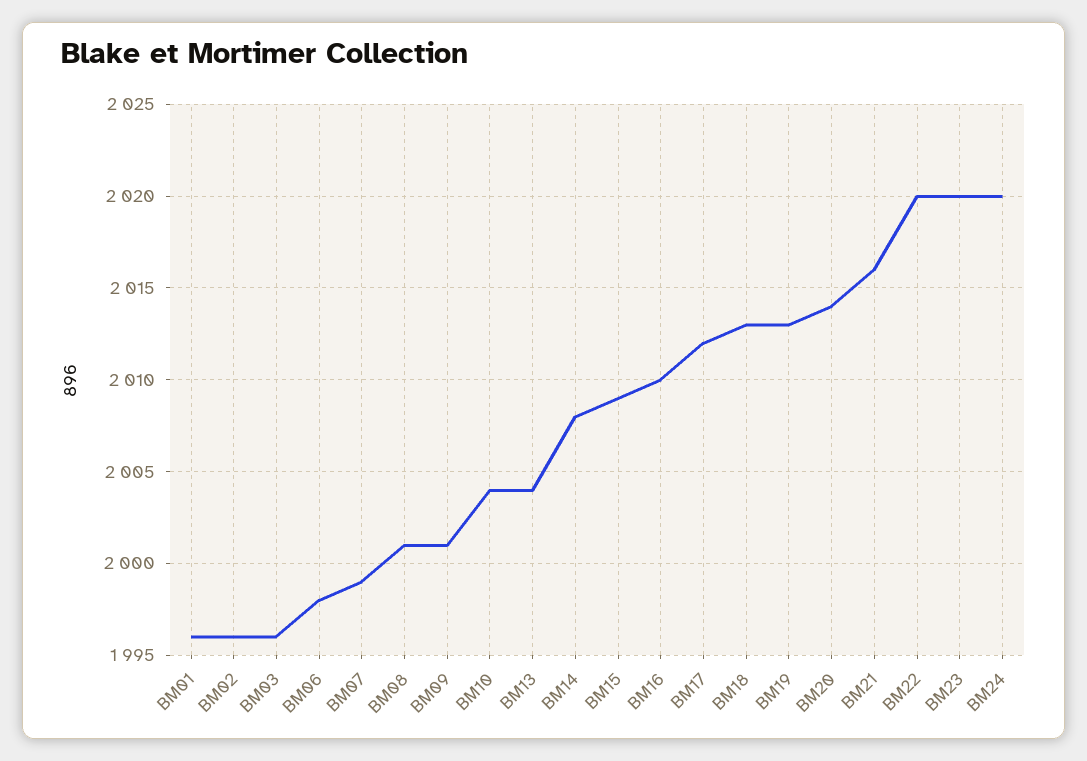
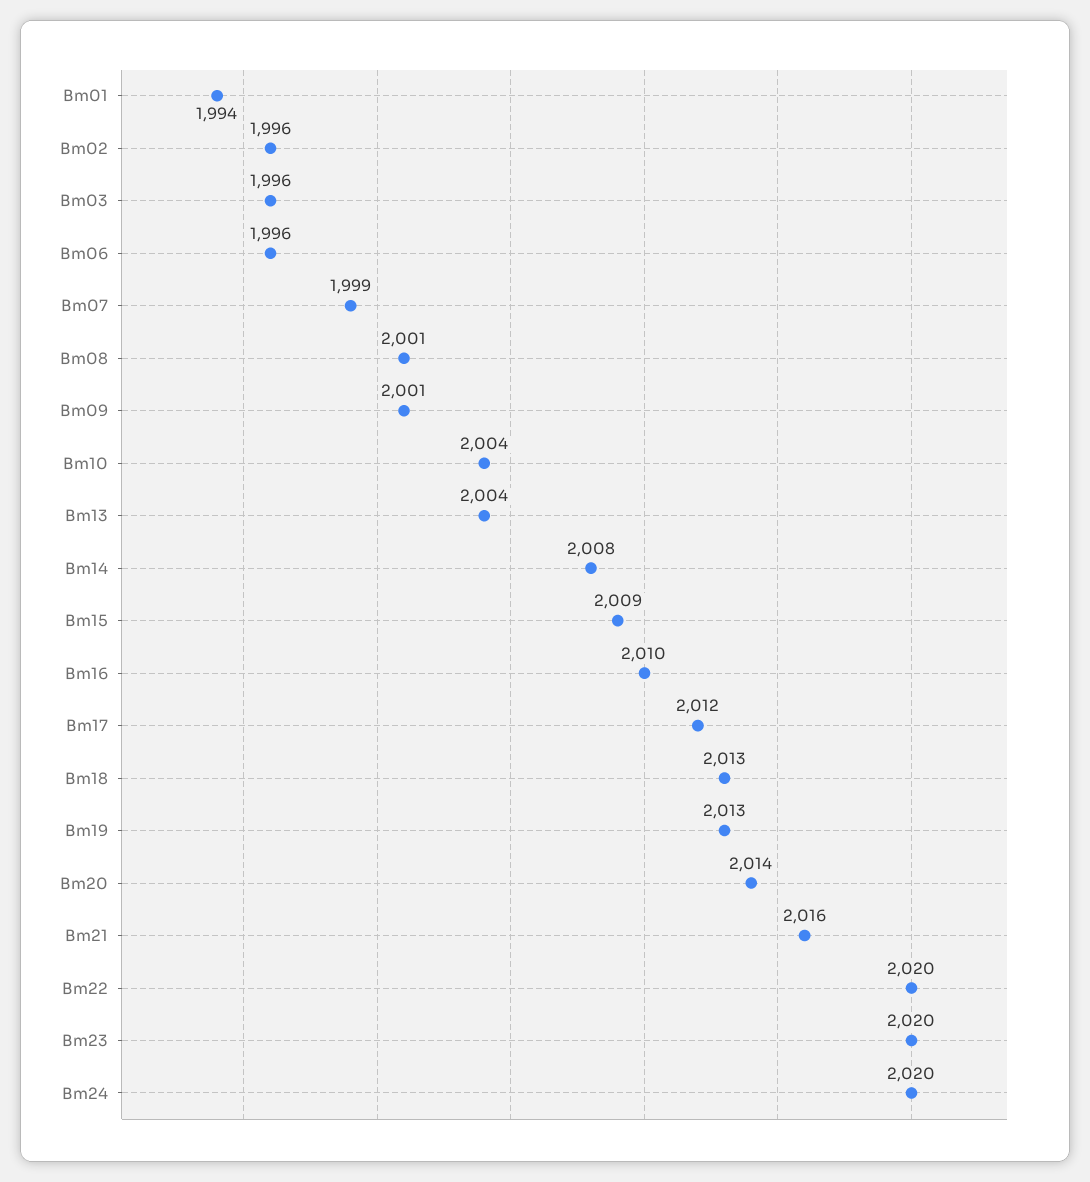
BM01: 1996 -> 1994
BM06: 1998 -> 1996

